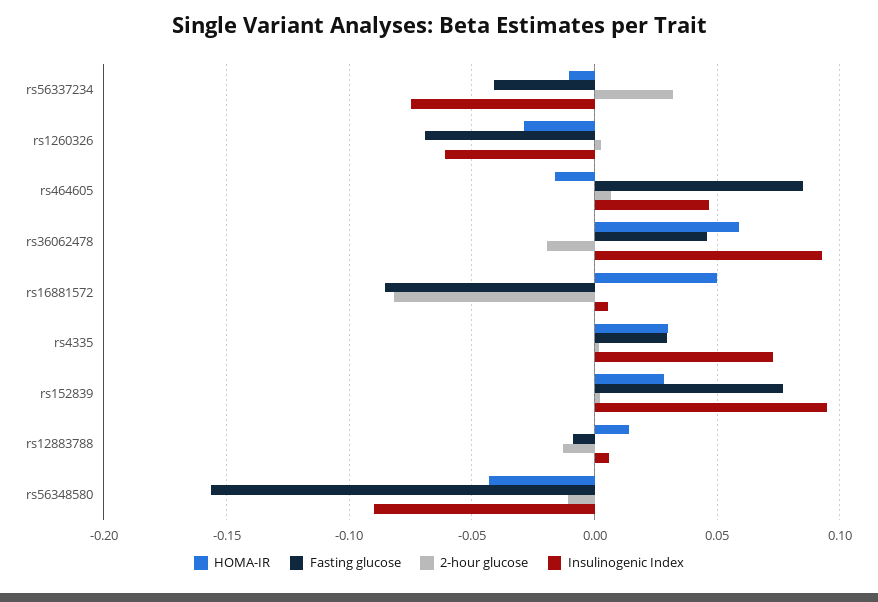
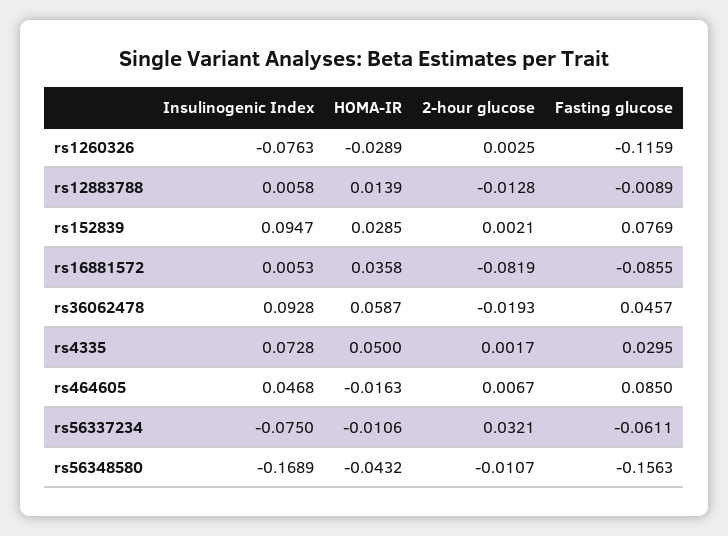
Fasting glucose, rs56337234: -0.04 -> -0.0611
Fasting glucose, rs1260326: -0.07 -> -0.1159
Insulinogenic Index, rs1260326: -0.06 -> -0.0763
HOMA-IR, rs16881572: 0.05 -> 0.0358
HOMA-IR, rs4335: 0.03 -> 0.05
Insulinogenic Index, rs56348580: -0.09 -> -0.1689

